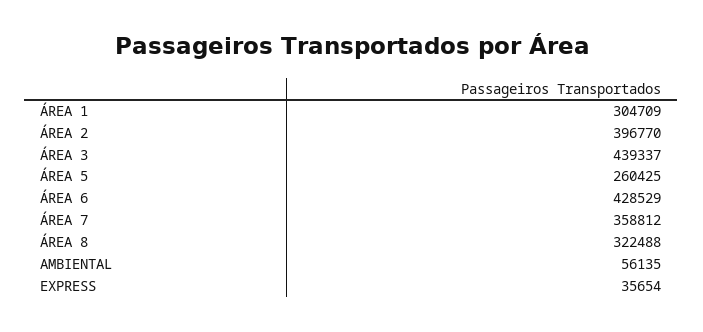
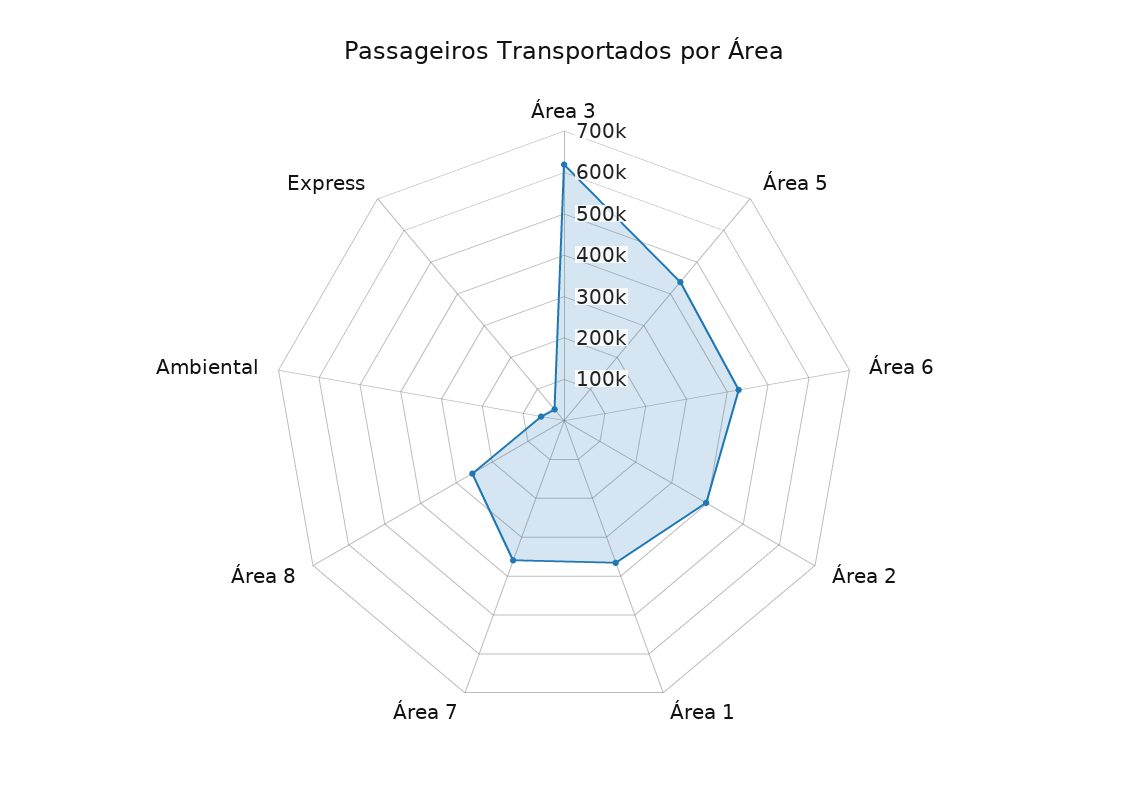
ÁREA 1: 304709 -> 360000
ÁREA 3: 439337 -> 620000
ÁREA 5: 260425 -> 440000
ÁREA 8: 322488 -> 260000

